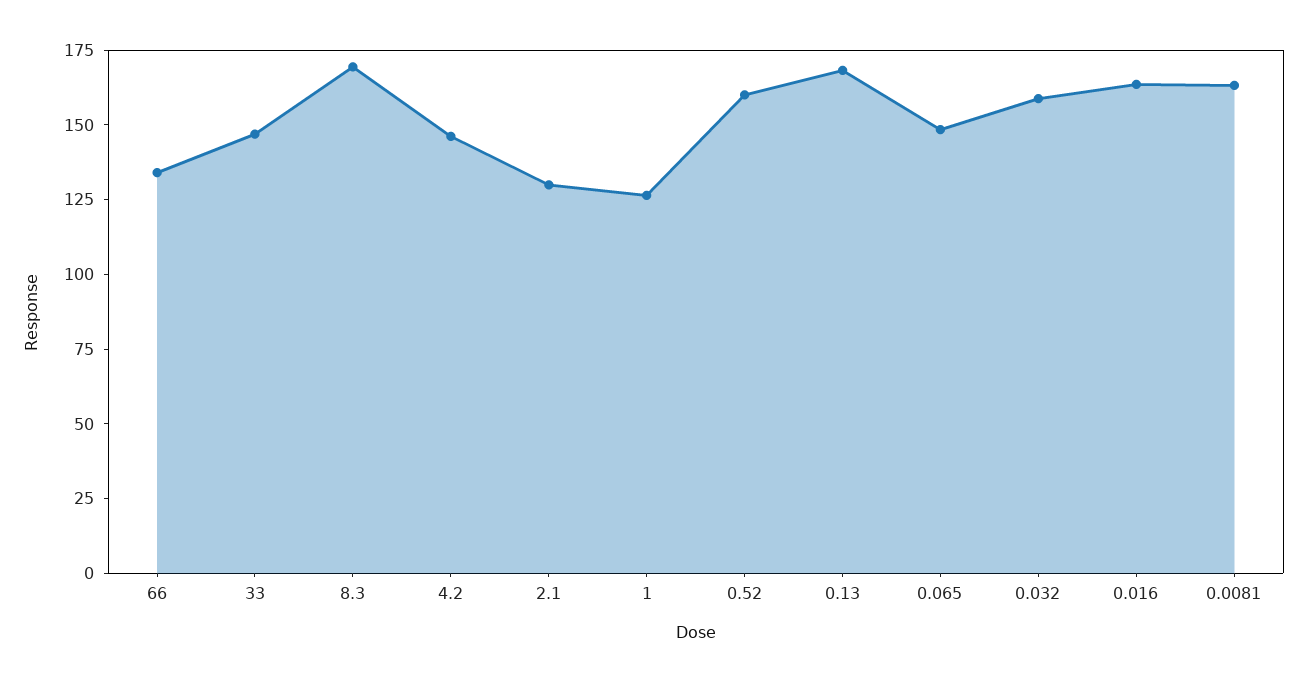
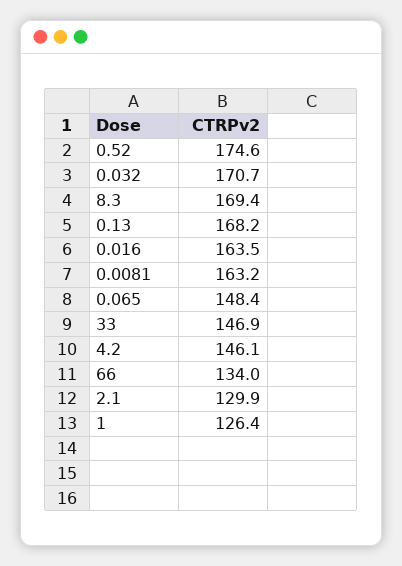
0.52: 160 -> 174.6
0.032: 160 -> 170.7

